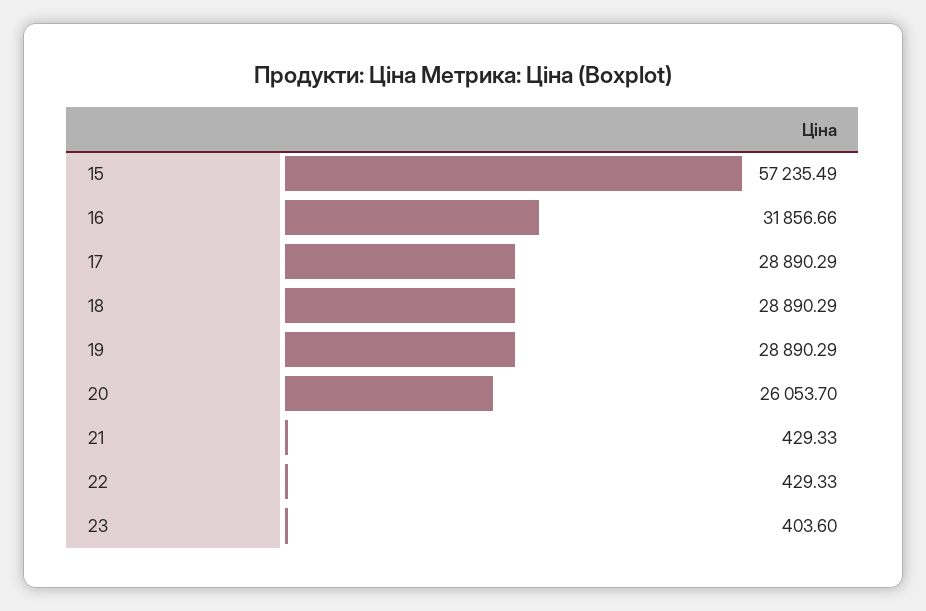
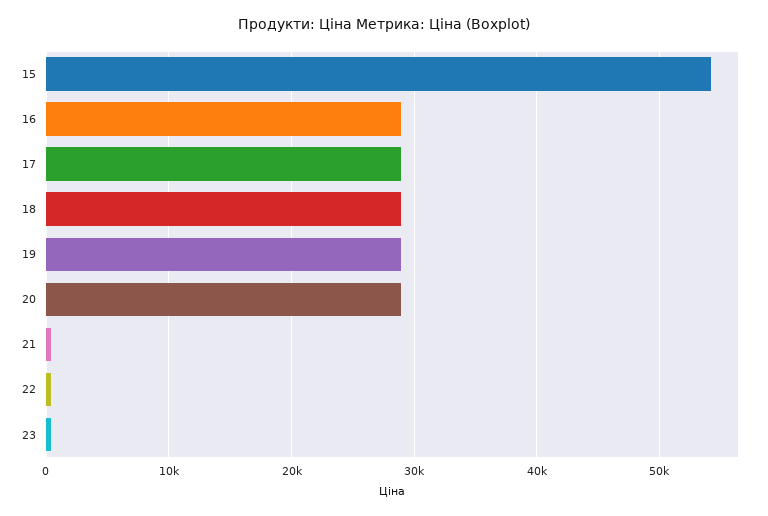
15: 57235.49 -> 54000
16: 31856.66 -> 29000
20: 26053.7 -> 29000

